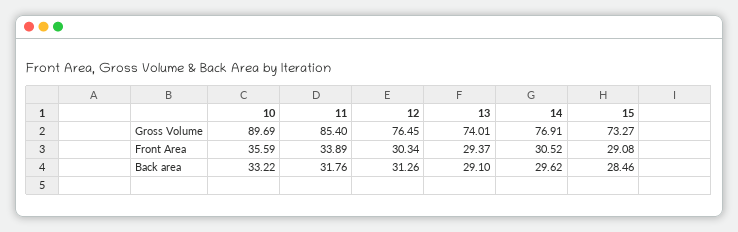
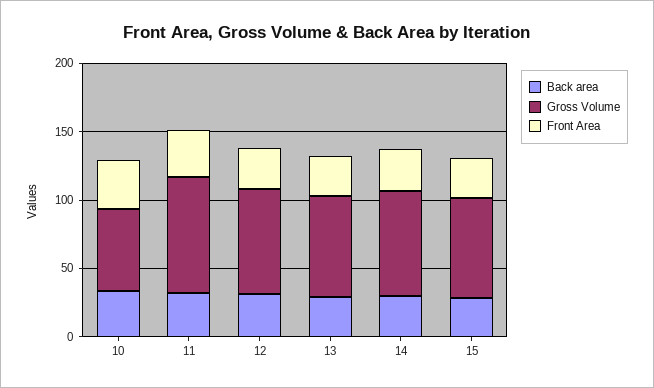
Gross Volume, 10: 89.69 -> 60

